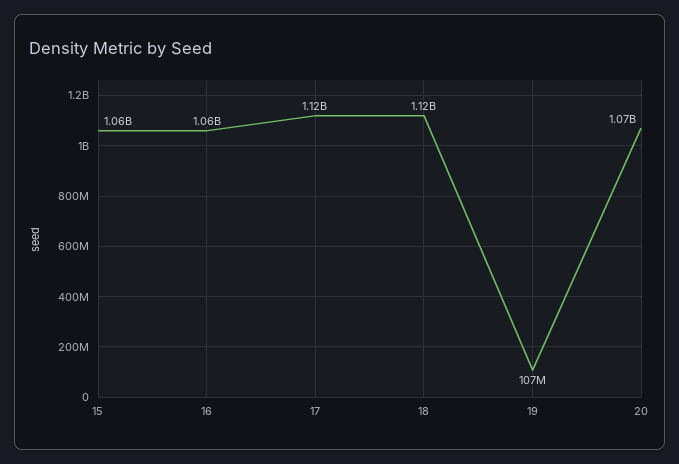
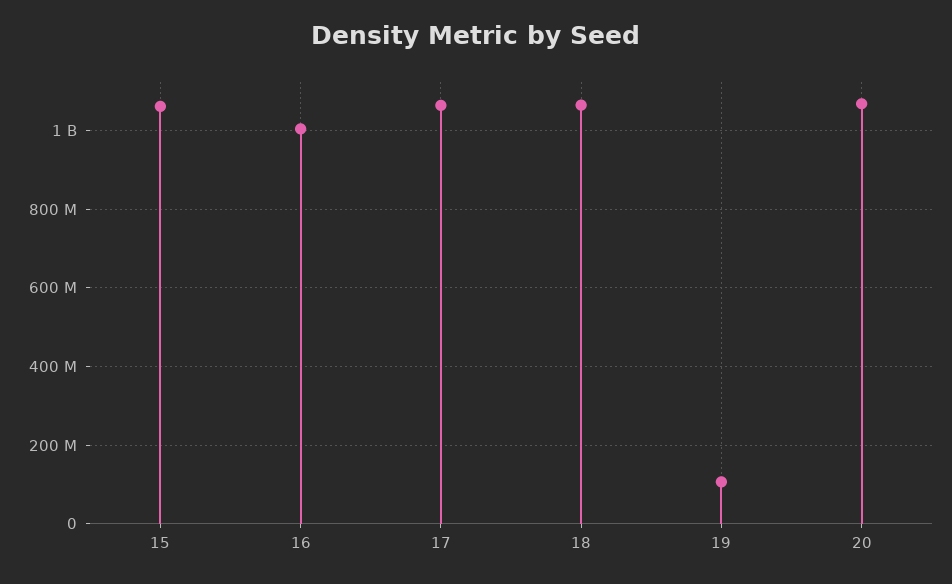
16: 1060000000 -> 1000000000
17: 1120000000 -> 1060000000
18: 1120000000 -> 1060000000

